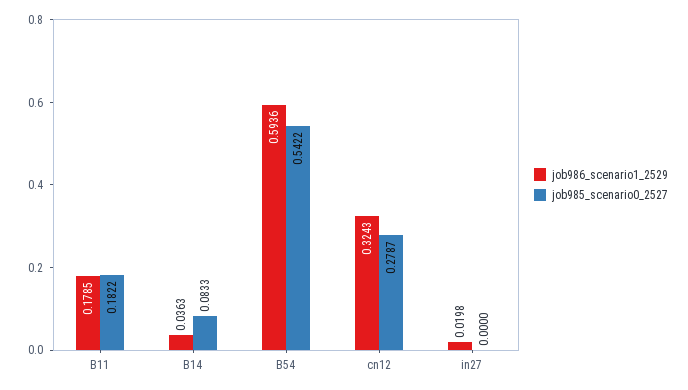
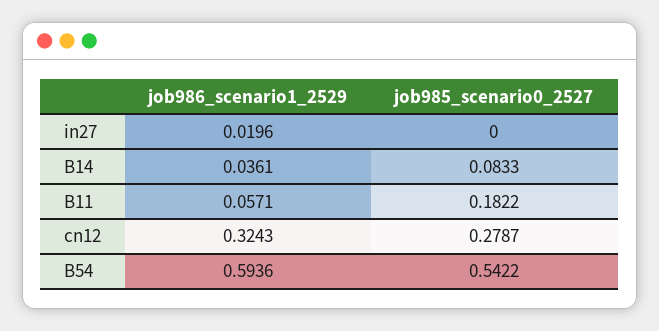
job986_scenario1_2529, B11: 0.1785 -> 0.0571
job986_scenario1_2529, B14: 0.0363 -> 0.0361
job986_scenario1_2529, in27: 0.0198 -> 0.0196

